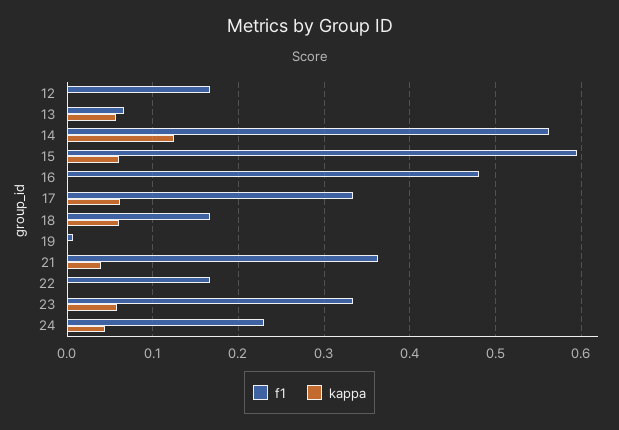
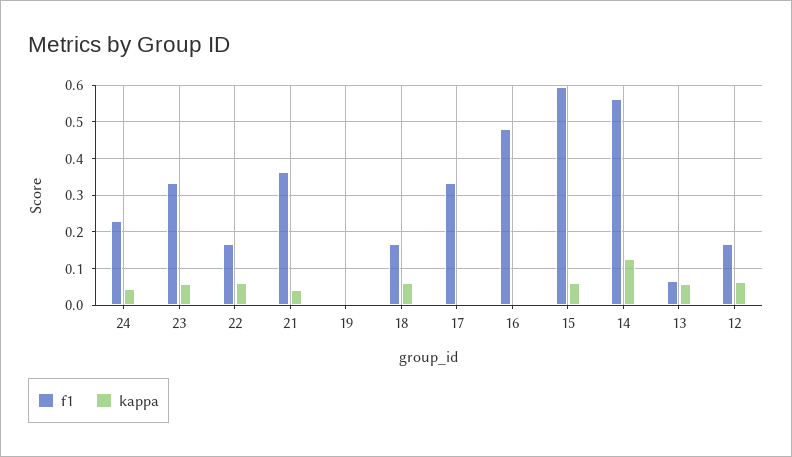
kappa, 12: 0 -> 0.06
kappa, 17: 0.06 -> 0
kappa, 22: 0 -> 0.06

